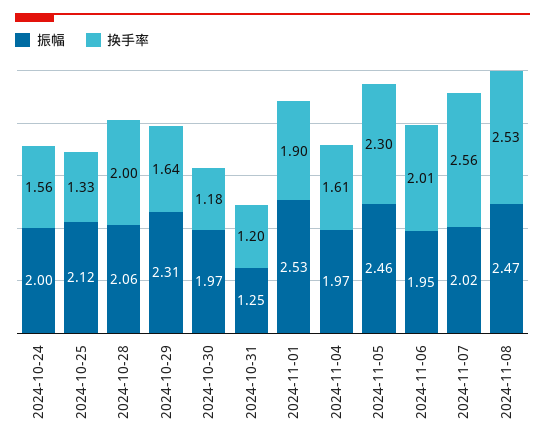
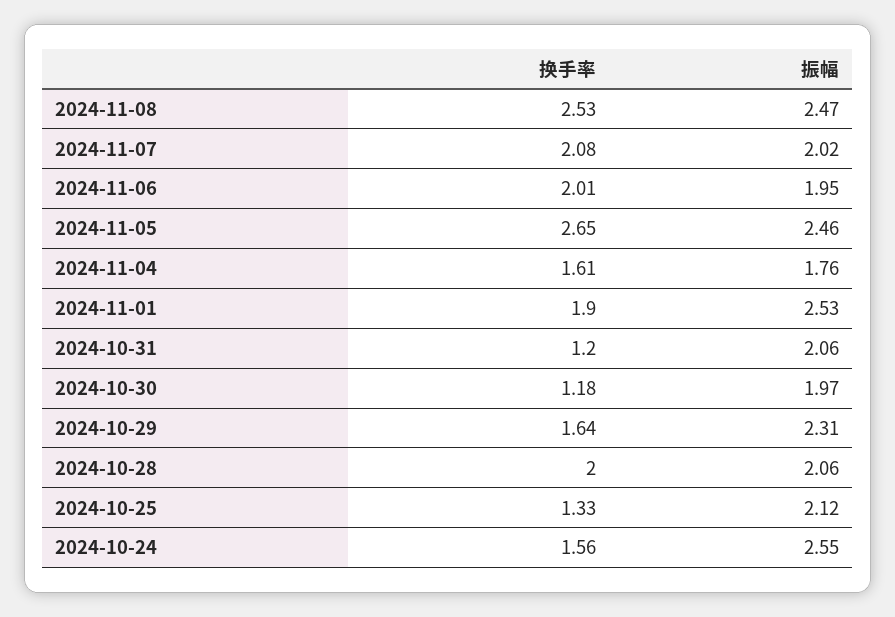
振幅, 2024-10-24: 2 -> 2.55
振幅, 2024-10-31: 1.25 -> 2.06
振幅, 2024-11-04: 1.97 -> 1.76
换手率, 2024-11-05: 2.3 -> 2.65
换手率, 2024-11-07: 2.56 -> 2.08

